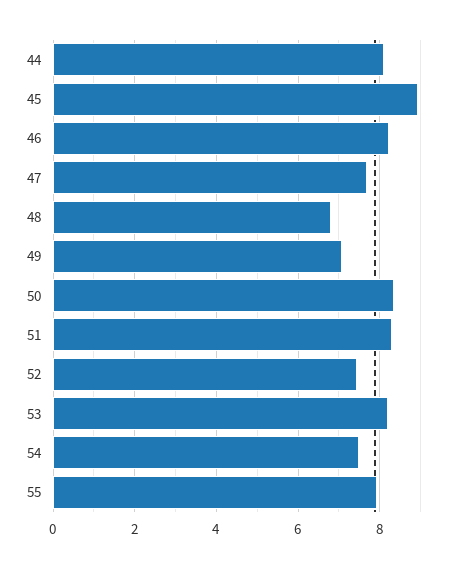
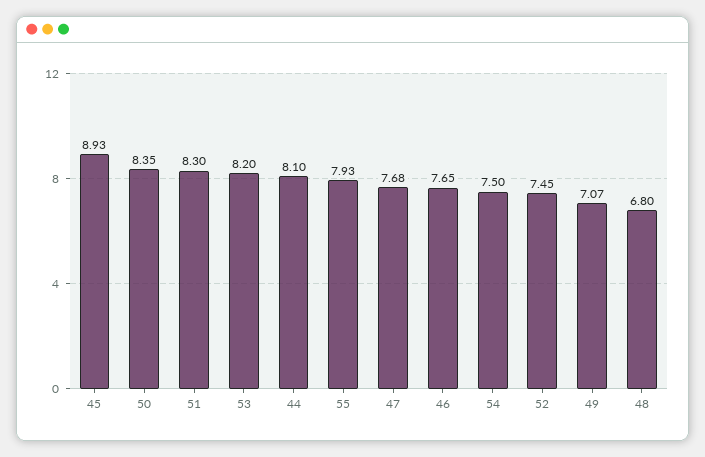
46: 8.2 -> 7.65

